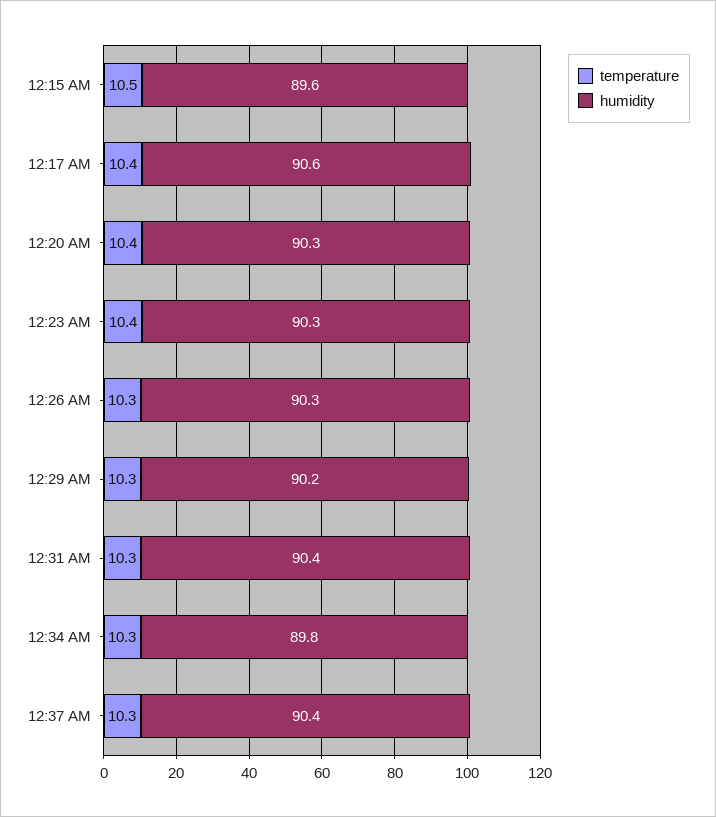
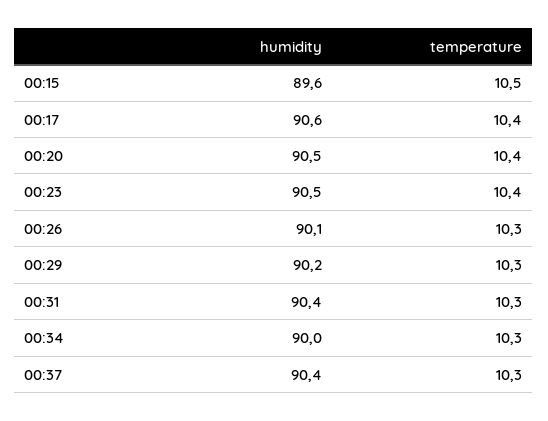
humidity, 12:20 AM: 90.3 -> 90.5
humidity, 12:23 AM: 90.3 -> 90.5
humidity, 12:26 AM: 90.3 -> 90.1
humidity, 12:34 AM: 89.8 -> 90

